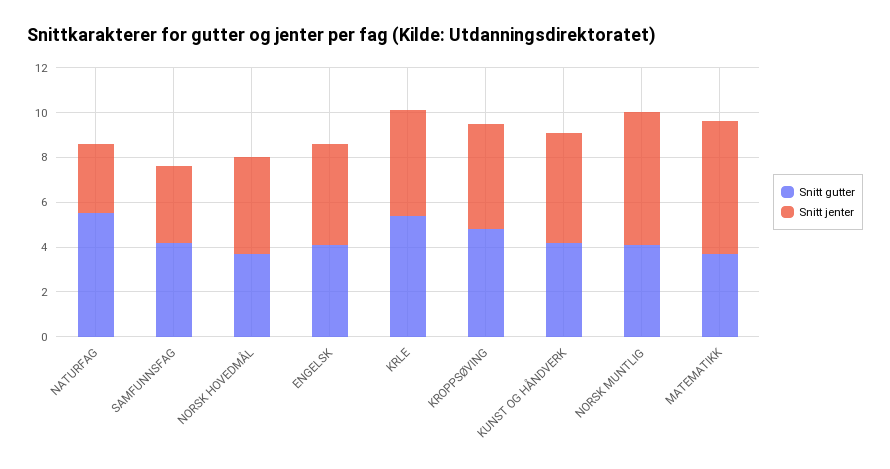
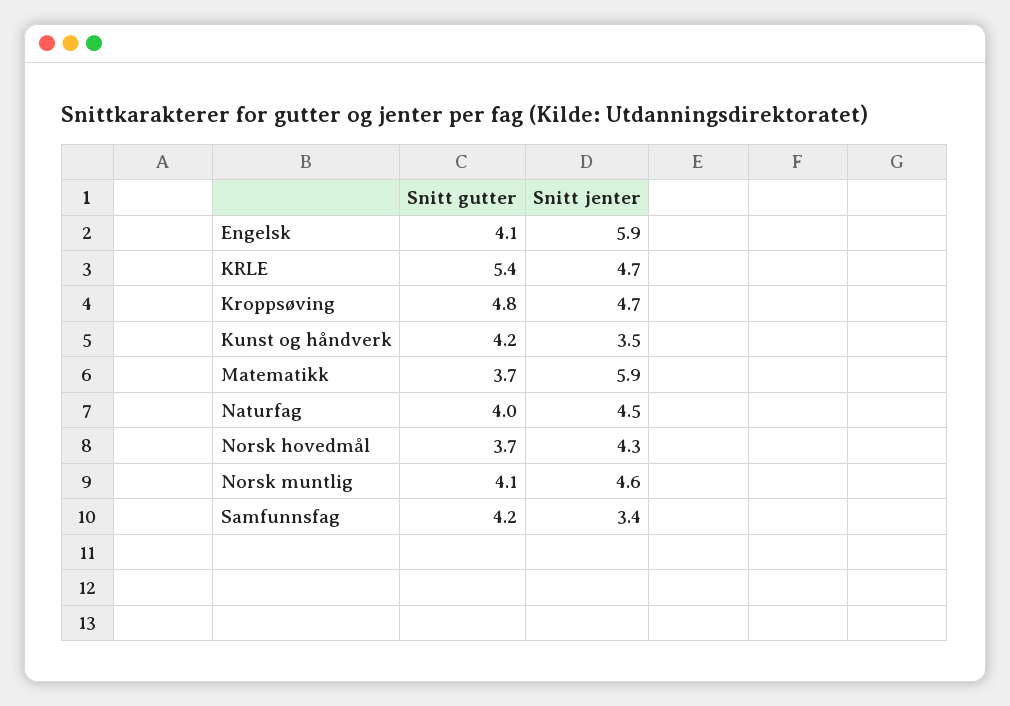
Snitt gutter, NATURFAG: 5.5 -> 4
Snitt jenter, NATURFAG: 3 -> 4.5
Snitt jenter, ENGELSK: 4.5 -> 5.9
Snitt jenter, KUNST OG HÅNDVERK: 5 -> 3.5
Snitt jenter, NORSK MUNTLIG: 6 -> 4.6

